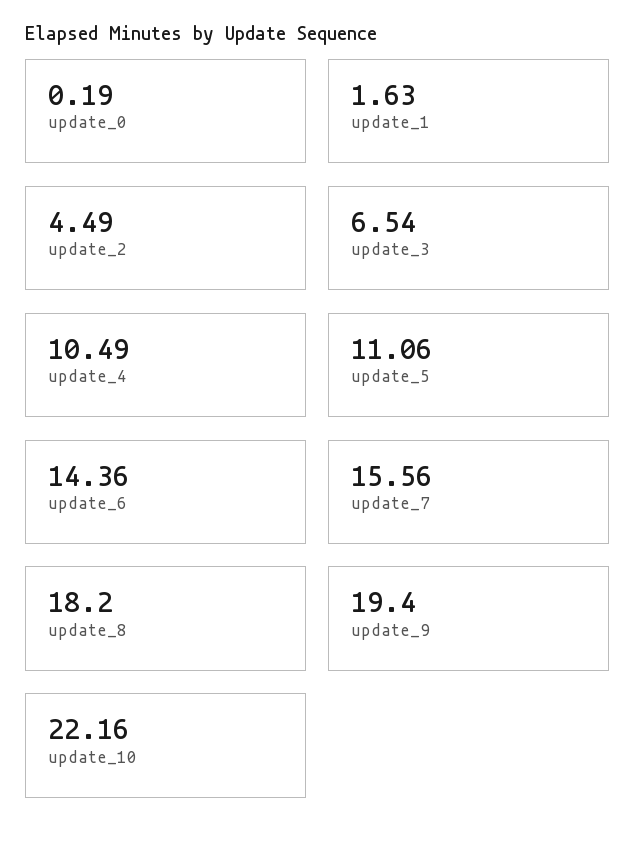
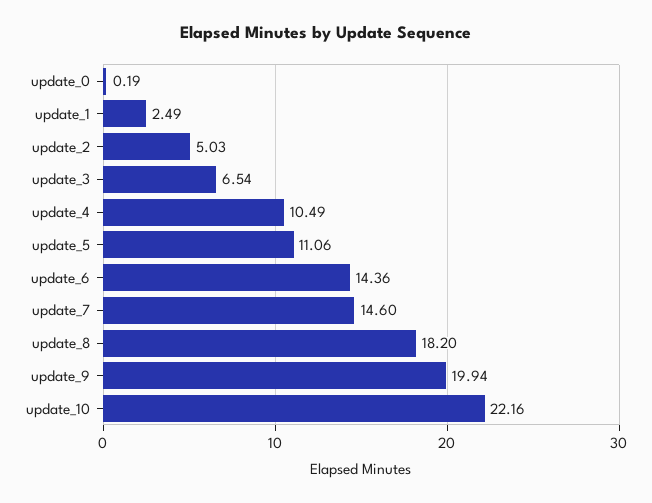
update_1: 1.63 -> 2.49
update_2: 4.49 -> 5.03
update_7: 15.56 -> 14.6
update_9: 19.4 -> 19.94

